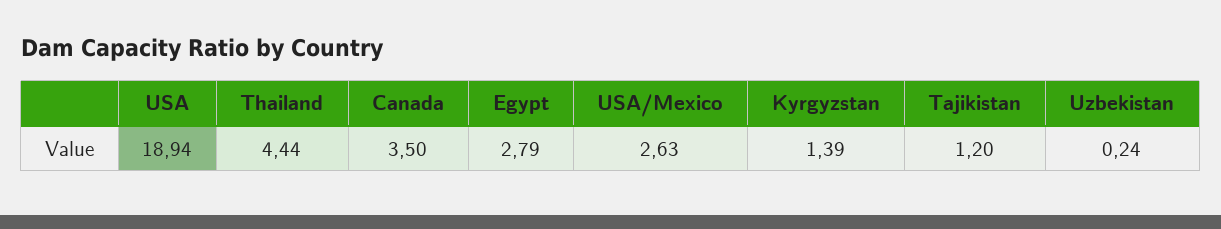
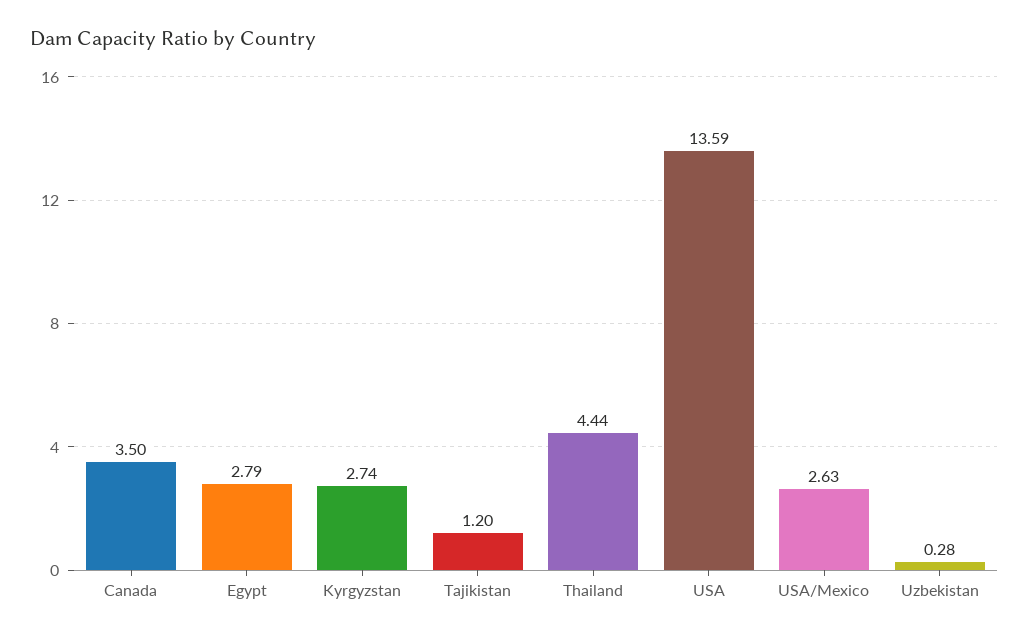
USA: 18.94 -> 13.59
Kyrgyzstan: 1.39 -> 2.74
Uzbekistan: 0.24 -> 0.28

